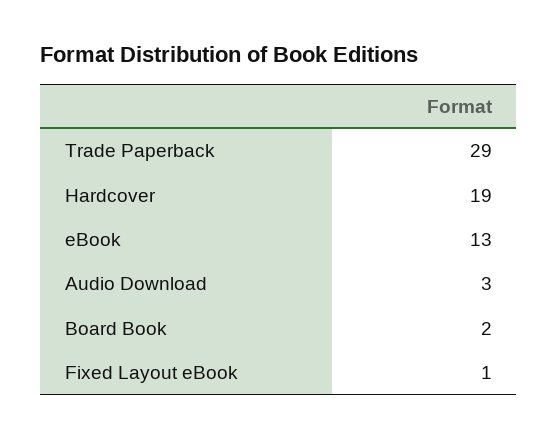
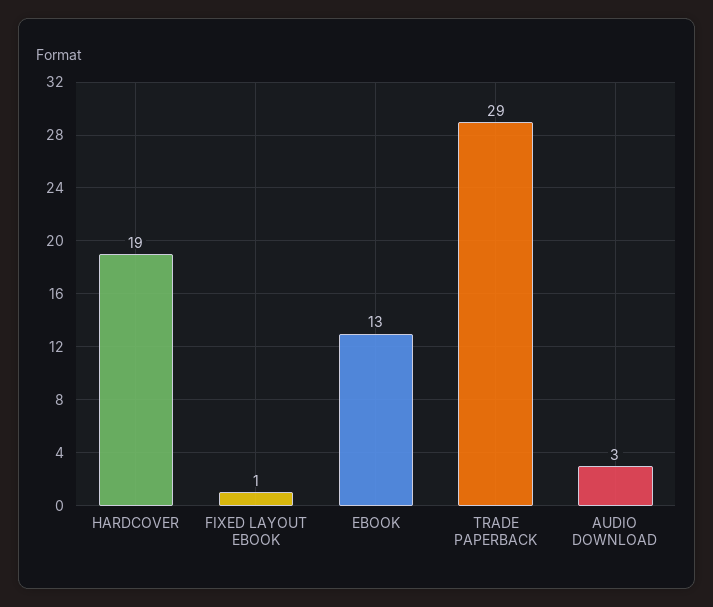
Board Book: 2 -> none

